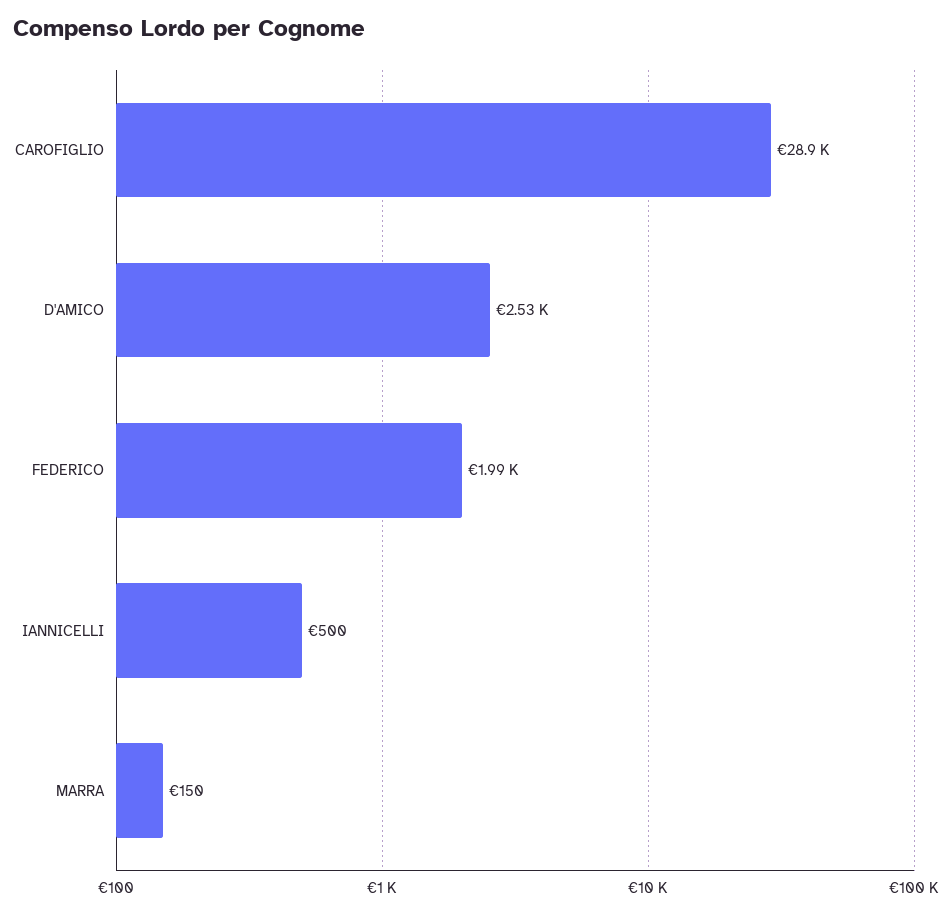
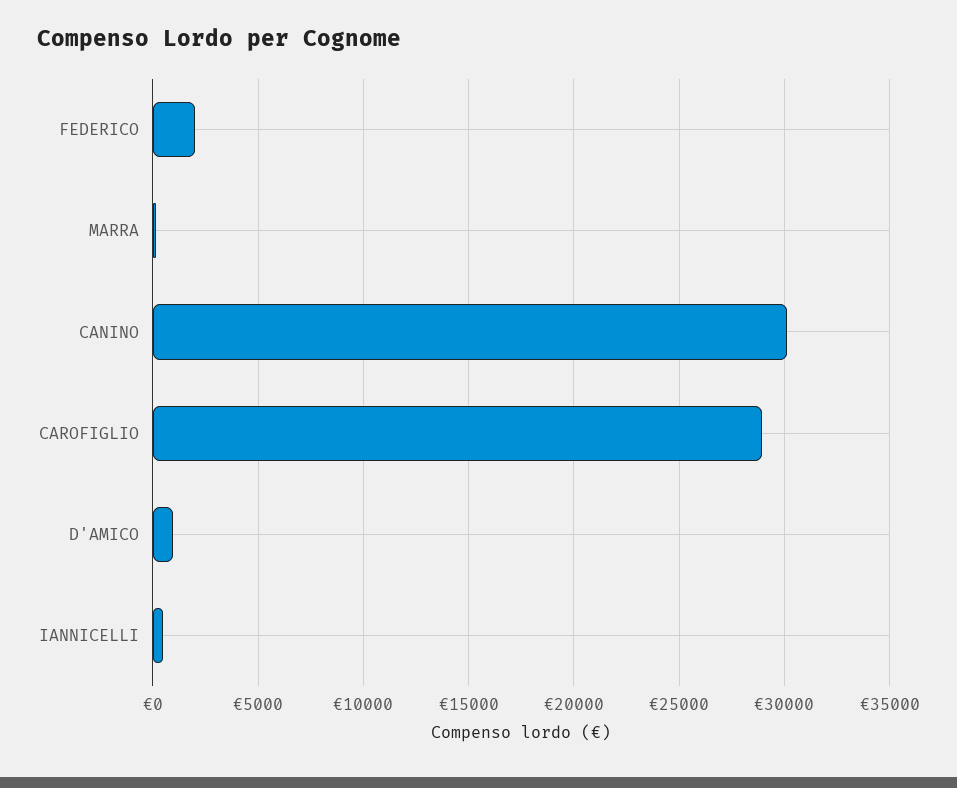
D'AMICO: 2530 -> 1000
CANINO: none -> 30000

